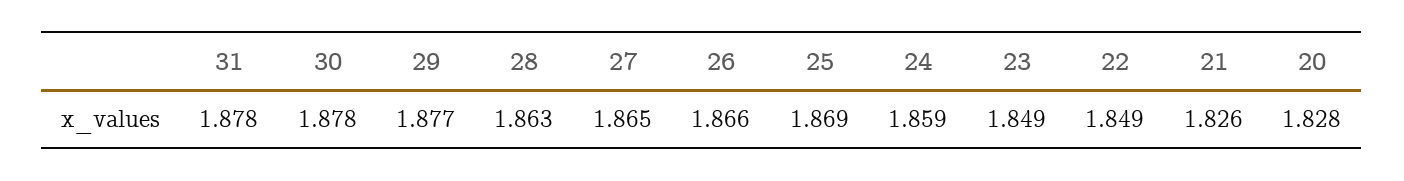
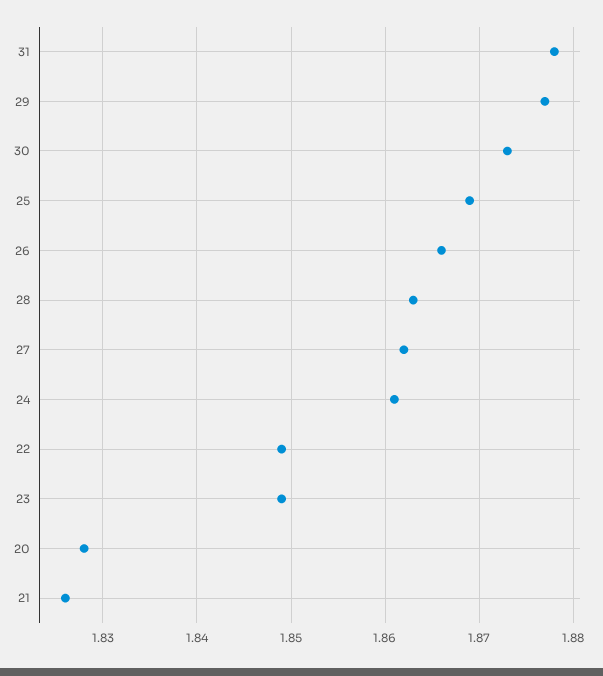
30: 1.878 -> 1.873
27: 1.865 -> 1.862
24: 1.859 -> 1.861

